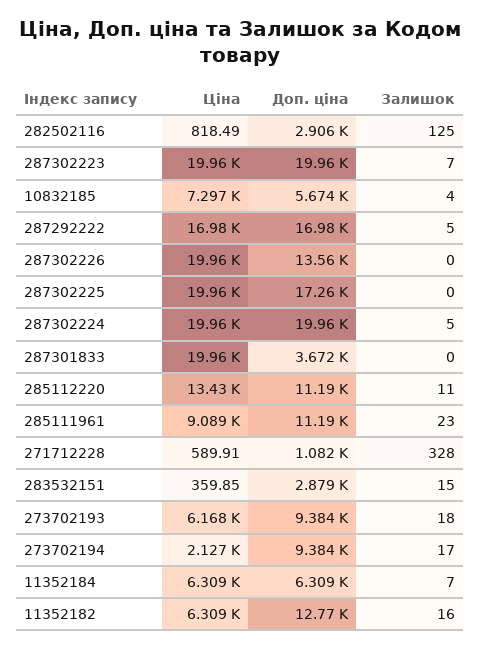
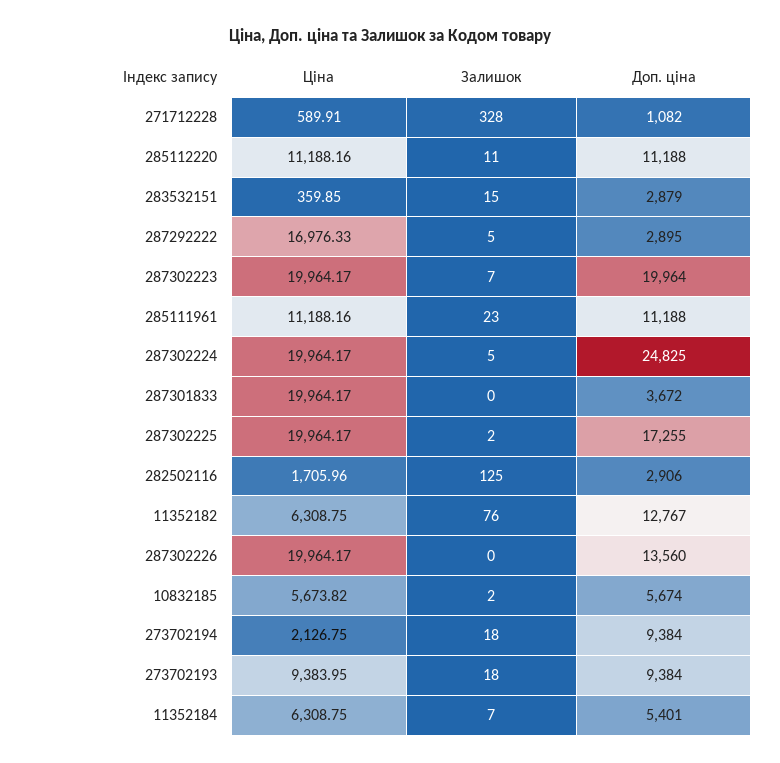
Ціна, 282502116: 818.49 -> 1705.96
Ціна, 10832185: 7297 -> 5673.82
Залишок, 10832185: 4 -> 2
Доп. ціна, 287292222: 16980 -> 2895
Залишок, 287302225: 0 -> 2
Доп. ціна, 287302224: 19960 -> 24825
Ціна, 285112220: 13430 -> 11188.16
Ціна, 285111961: 9089 -> 11188.16
Ціна, 273702193: 6168 -> 9383.95
Залишок, 273702194: 17 -> 18
Доп. ціна, 11352184: 6309 -> 5401
Залишок, 11352182: 16 -> 76

